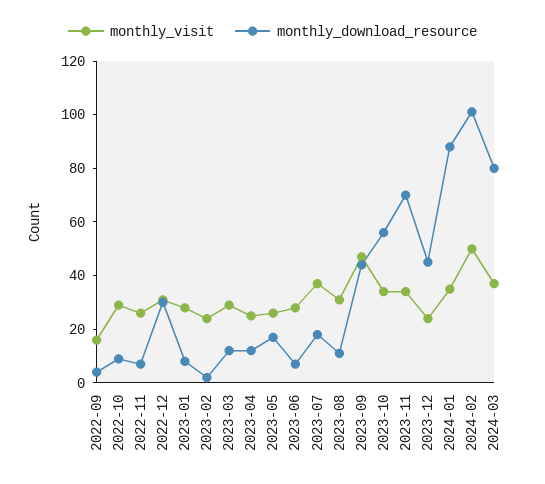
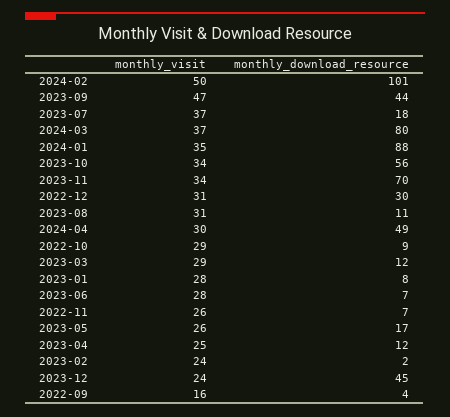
monthly_visit, 2024-04: none -> 30
monthly_download_resource, 2024-04: none -> 49

